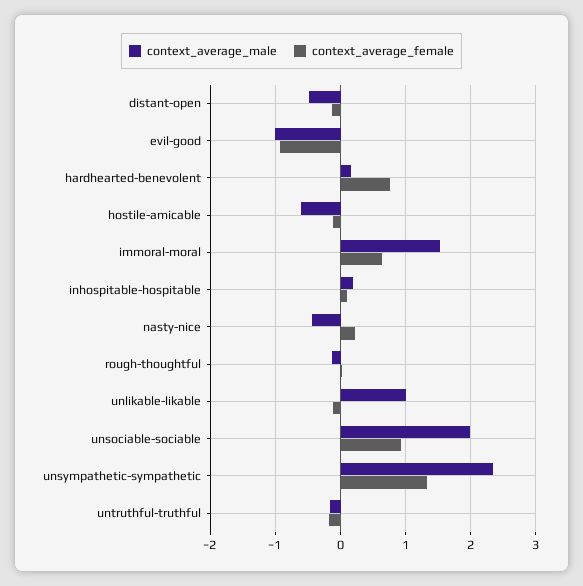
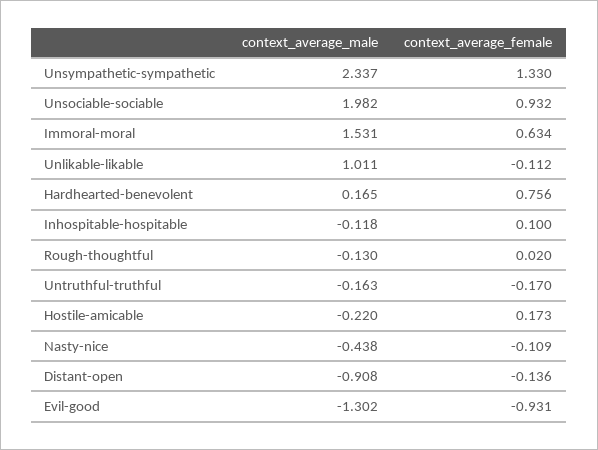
context_average_male, distant-open: -0.5 -> -0.908
context_average_male, evil-good: -1 -> -1.302
context_average_male, hostile-amicable: -0.6 -> -0.22
context_average_female, hostile-amicable: -0.1 -> 0.173
context_average_male, inhospitable-hospitable: 0.2 -> -0.118
context_average_female, nasty-nice: 0.2 -> -0.109

